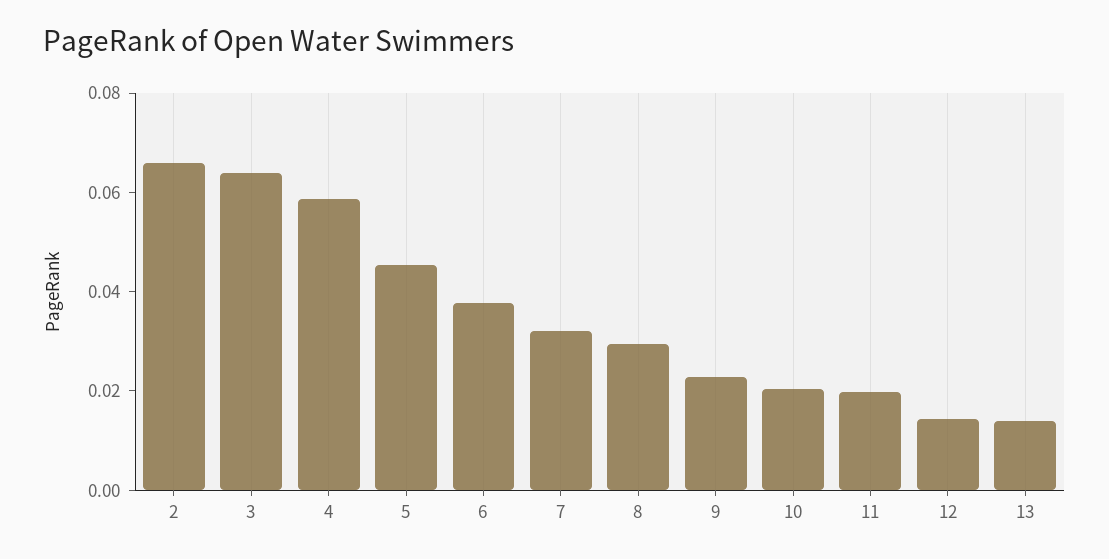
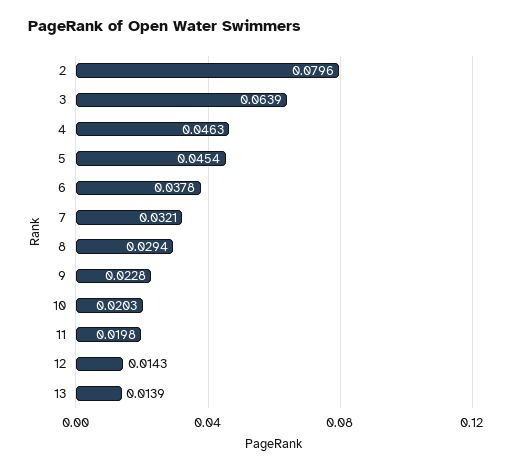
2: 0.065 -> 0.0796
4: 0.06 -> 0.0463

